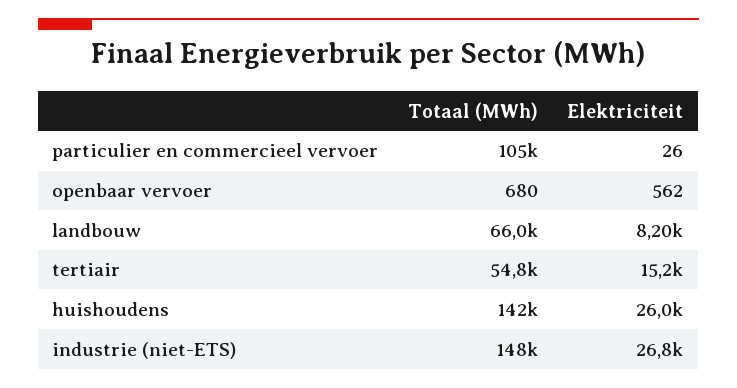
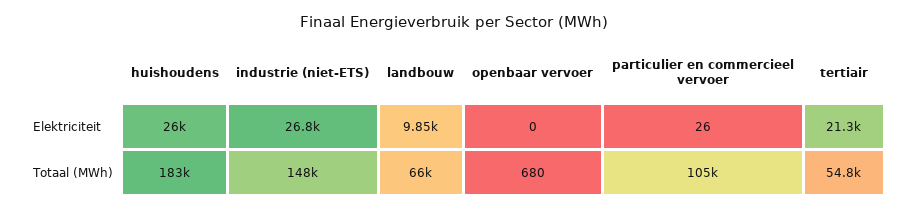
Elektriciteit, openbaar vervoer: 562 -> 0
Elektriciteit, landbouw: 8200 -> 9850
Elektriciteit, tertiair: 15200 -> 21300
Totaal (MWh), huishoudens: 142000 -> 183000

